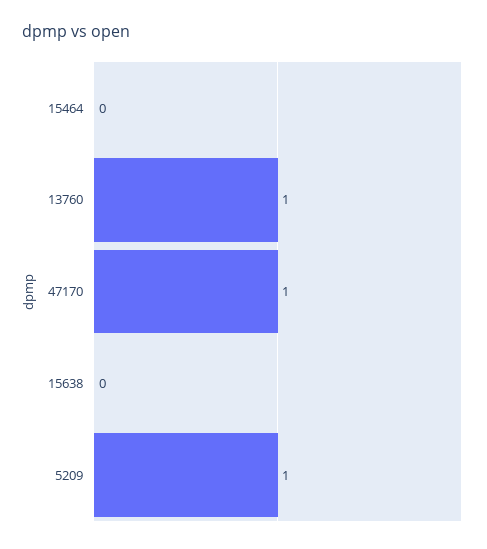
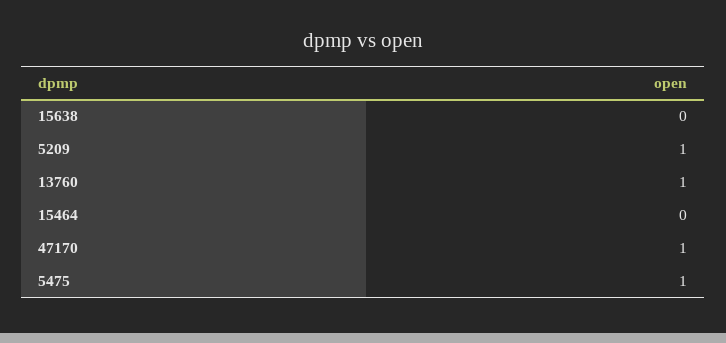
5475: none -> 1

